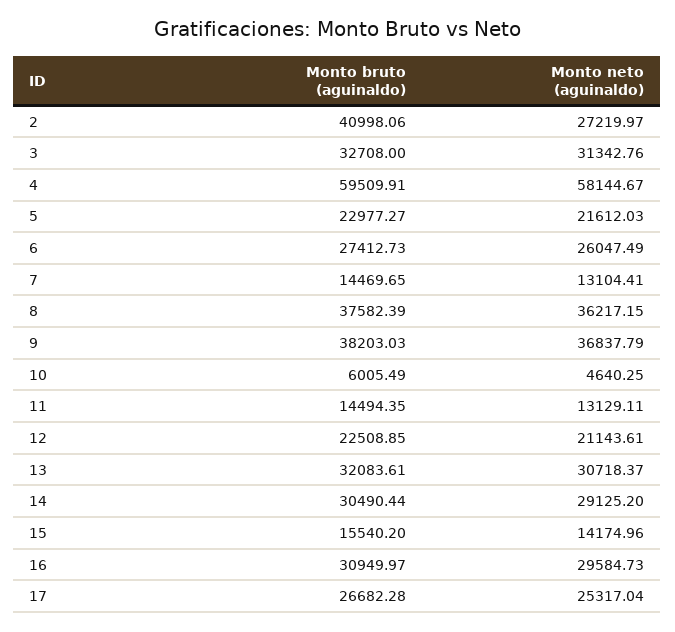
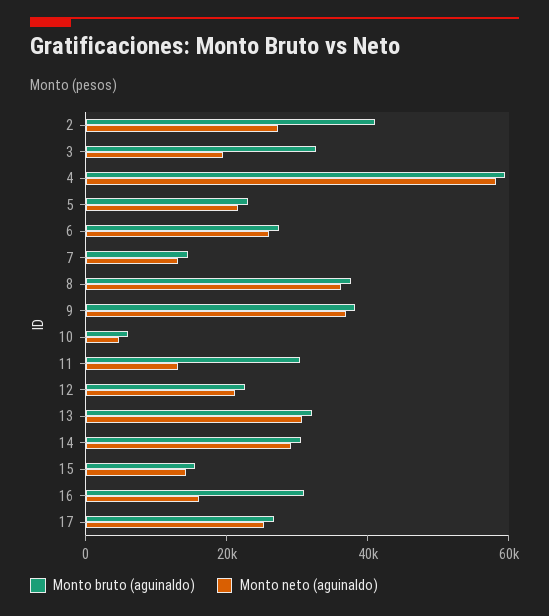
Monto neto (aguinaldo), 3: 31342.76 -> 20000
Monto bruto (aguinaldo), 11: 14494.35 -> 30000
Monto neto (aguinaldo), 16: 29584.73 -> 15000

